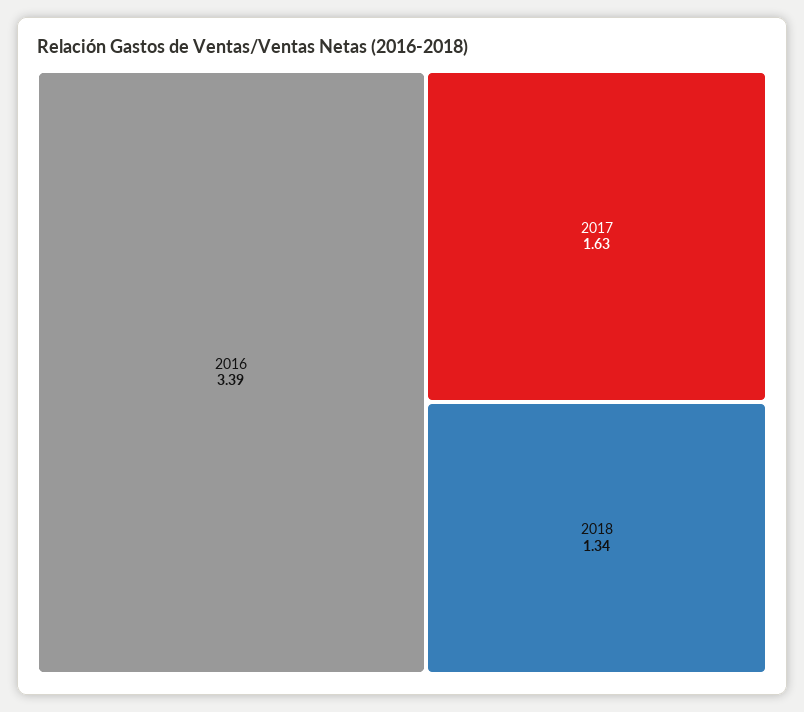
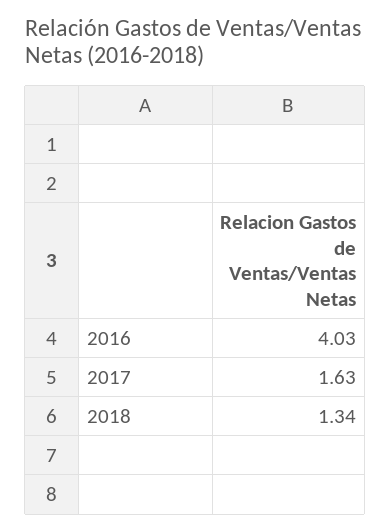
2016: 3.39 -> 4.03

